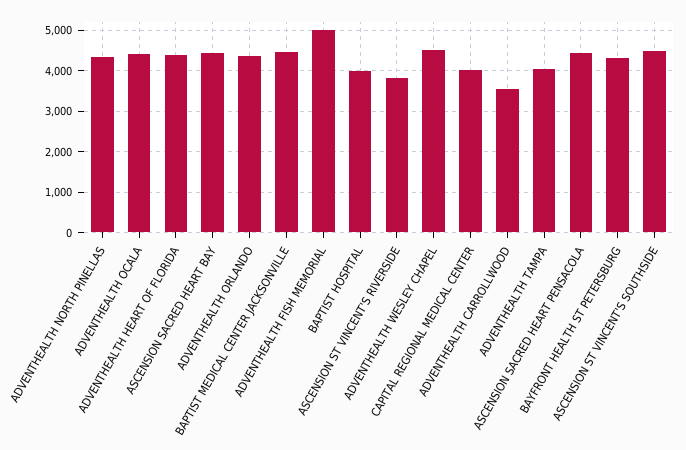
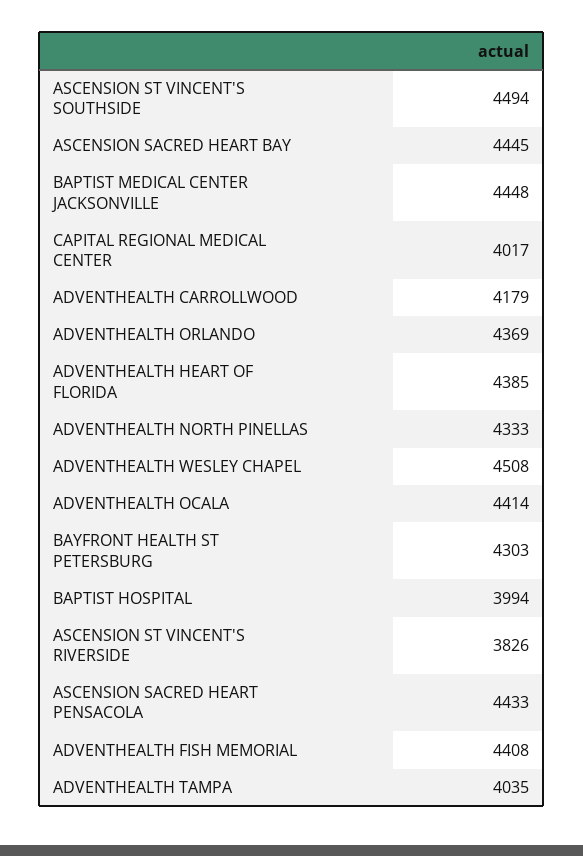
ADVENTHEALTH FISH MEMORIAL: 5000 -> 4408
ADVENTHEALTH CARROLLWOOD: 3600 -> 4179

